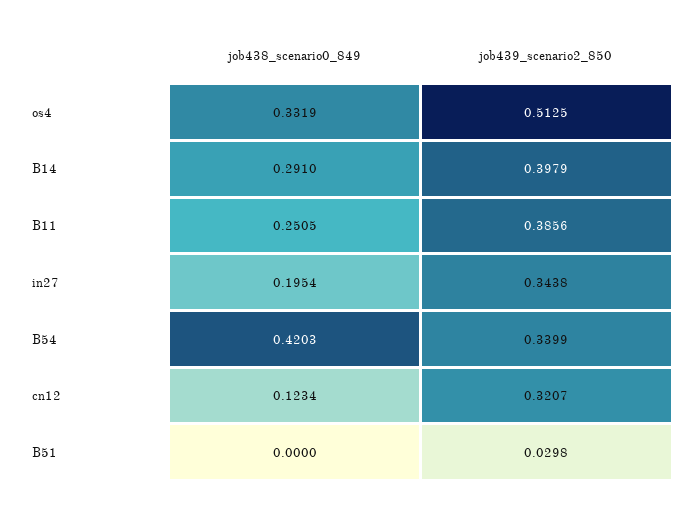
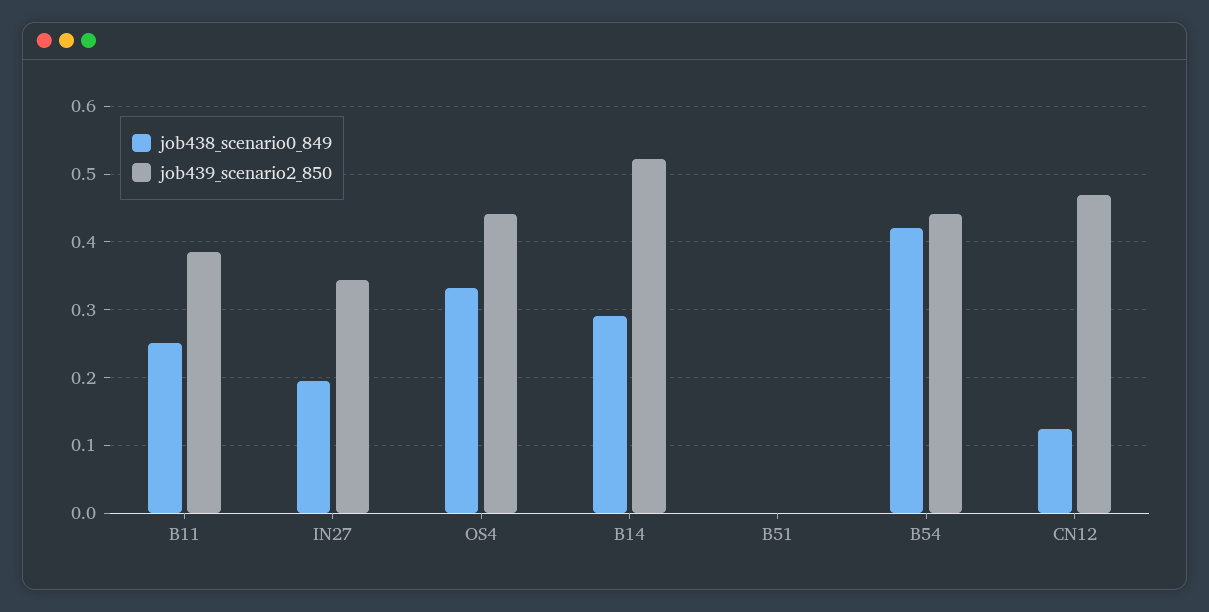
job439_scenario2_850, os4: 0.5125 -> 0.44
job439_scenario2_850, B14: 0.3979 -> 0.52
job439_scenario2_850, B54: 0.3399 -> 0.44
job439_scenario2_850, cn12: 0.3207 -> 0.47
job439_scenario2_850, B51: 0.0298 -> 0

